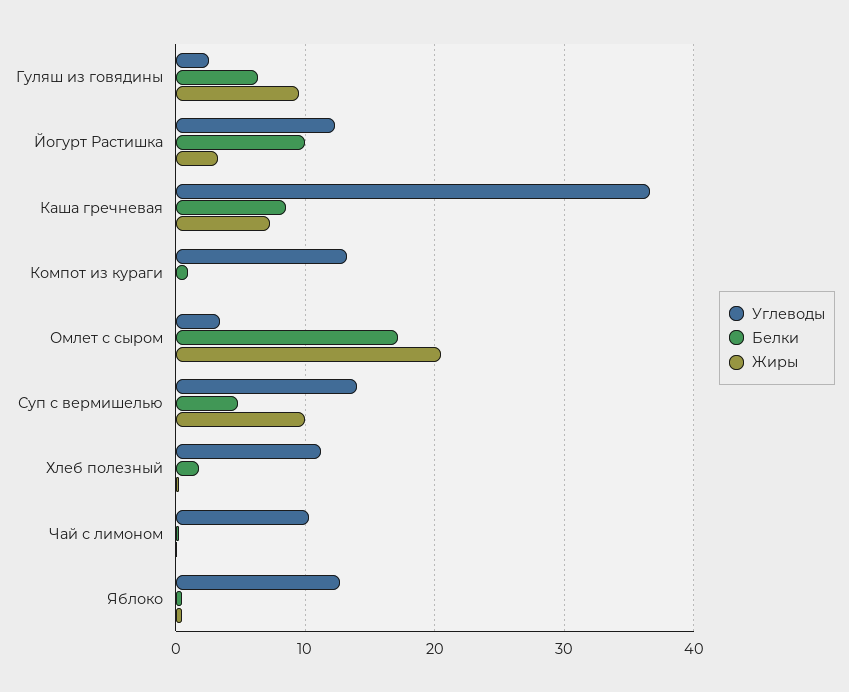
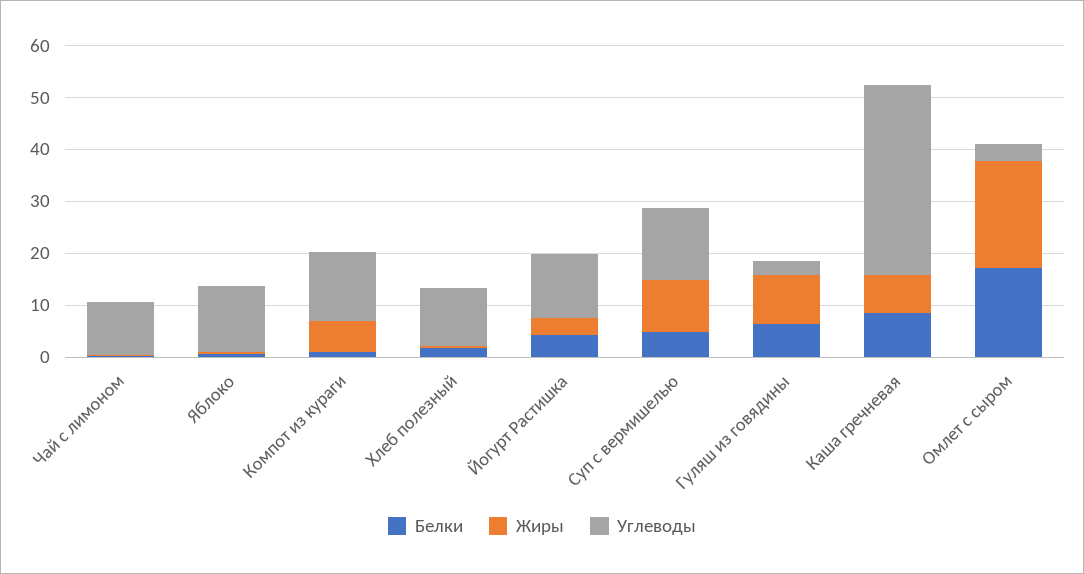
Белки, Йогурт Растишка: 10 -> 4
Жиры, Компот из кураги: 0 -> 6

